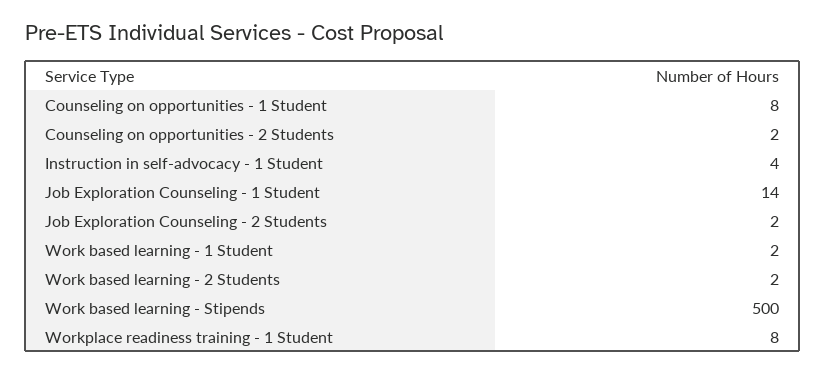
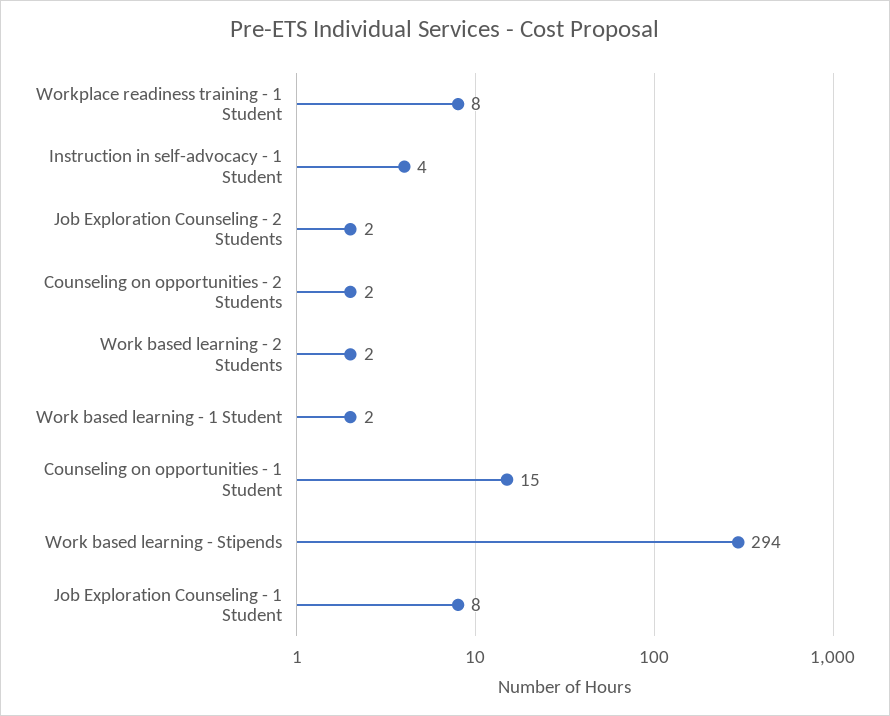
Counseling on opportunities - 1 Student: 8 -> 15
Job Exploration Counseling - 1 Student: 14 -> 8
Work based learning - Stipends: 500 -> 294

